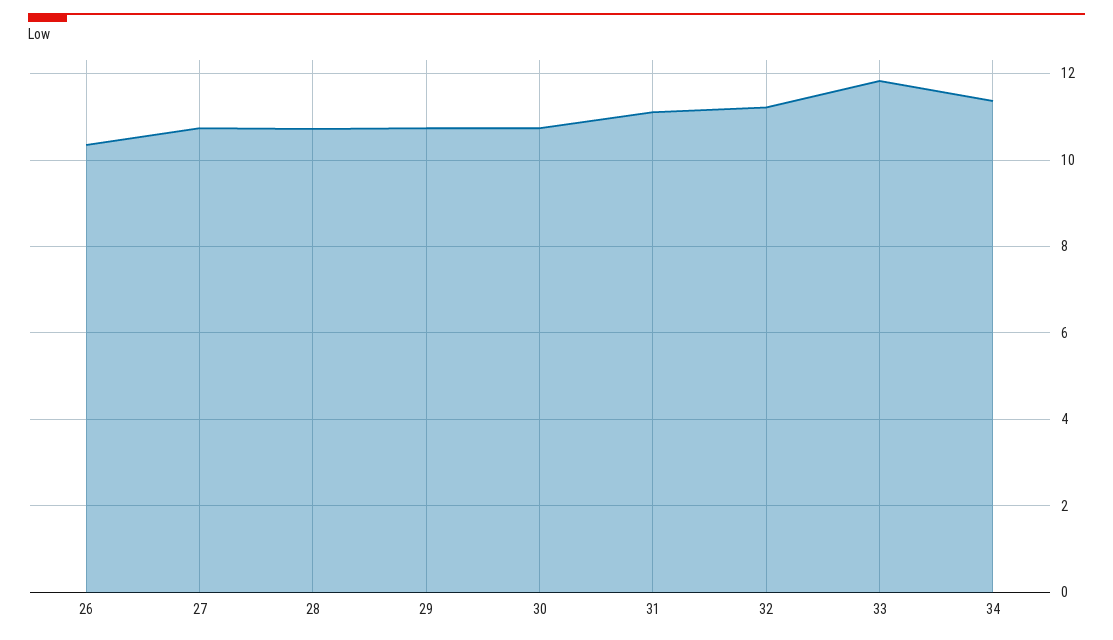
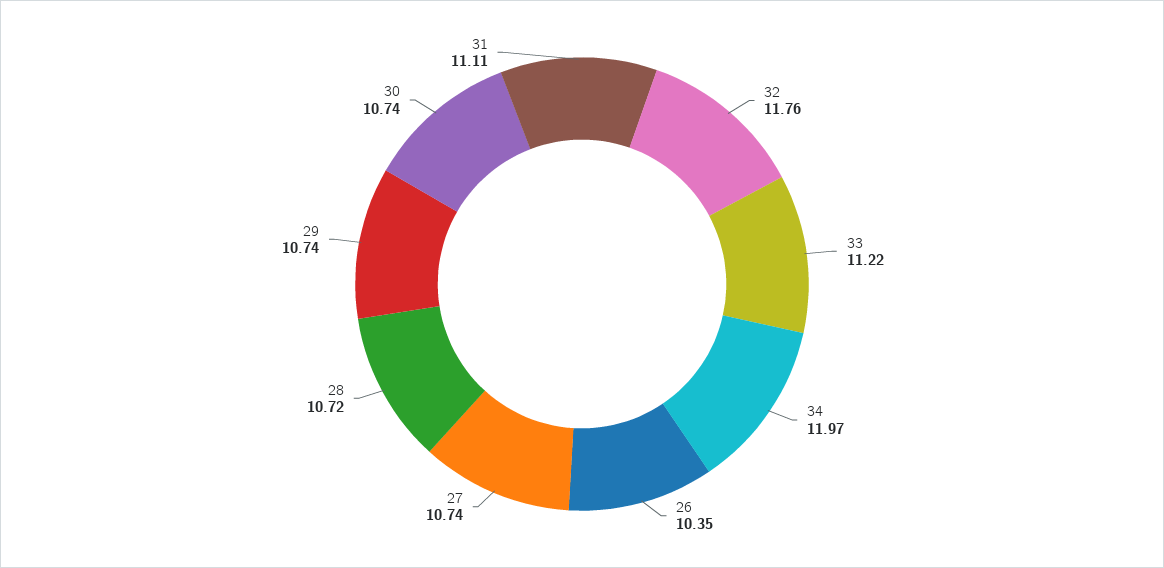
32: 11.2 -> 11.76
33: 11.8 -> 11.22
34: 11.4 -> 11.97

